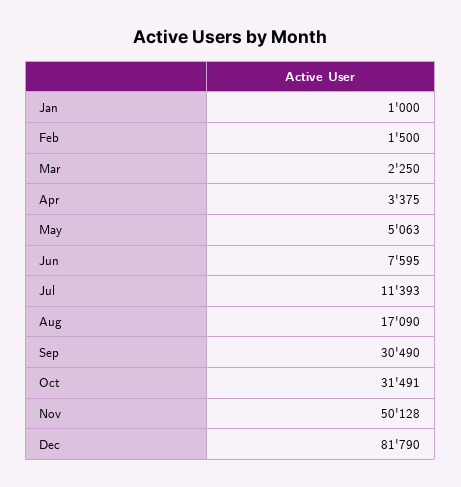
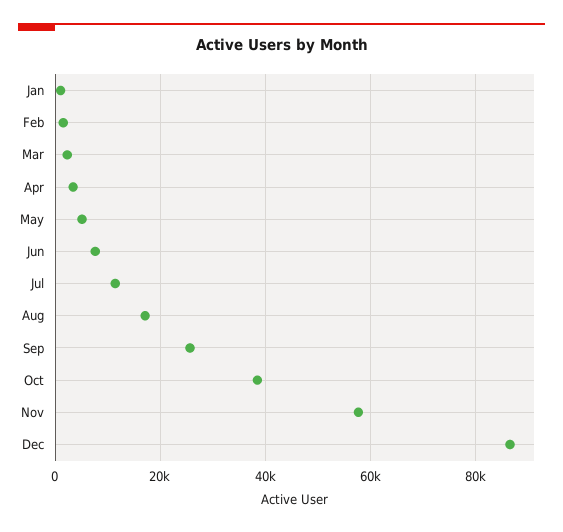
Sep: 30490 -> 26000
Oct: 31491 -> 38000
Nov: 50128 -> 58000
Dec: 81790 -> 86000

